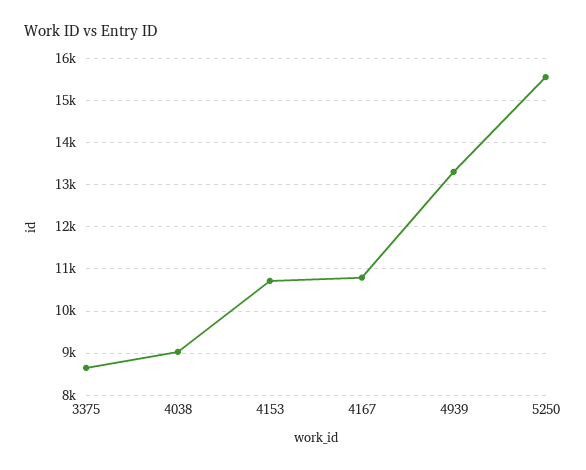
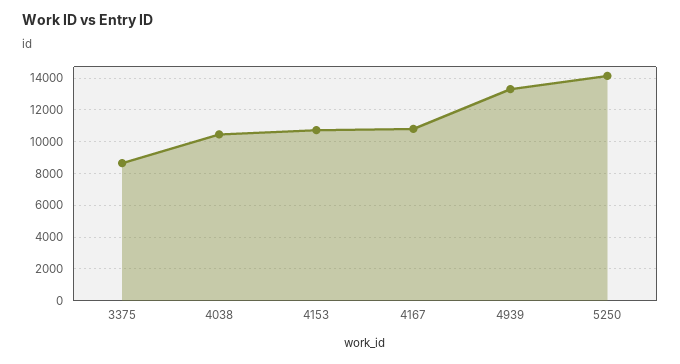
4038: 9000 -> 10500
5250: 15600 -> 14000

